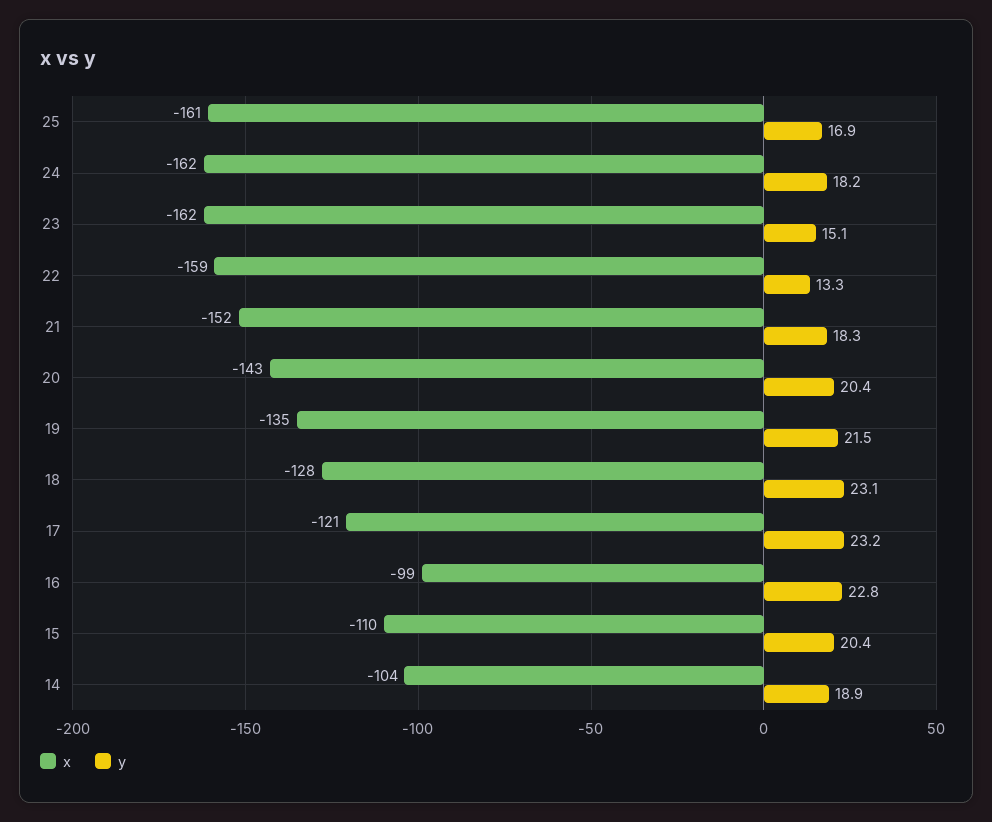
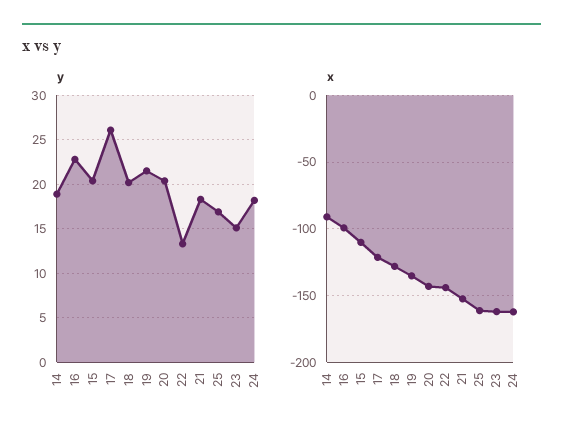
x, 22: -159 -> -145
y, 18: 23.1 -> 20
y, 17: 23.2 -> 26
x, 14: -104 -> -90

